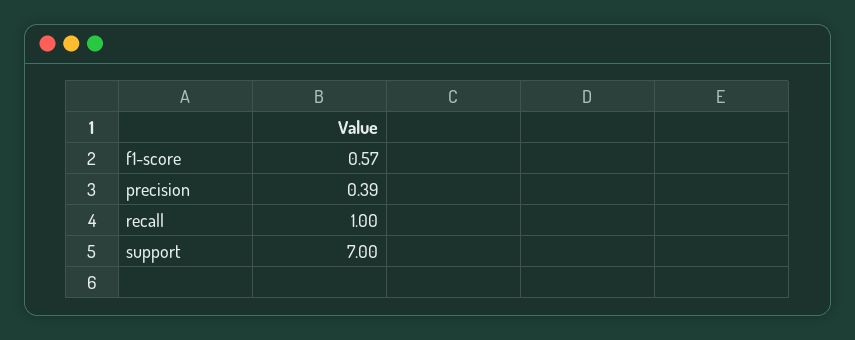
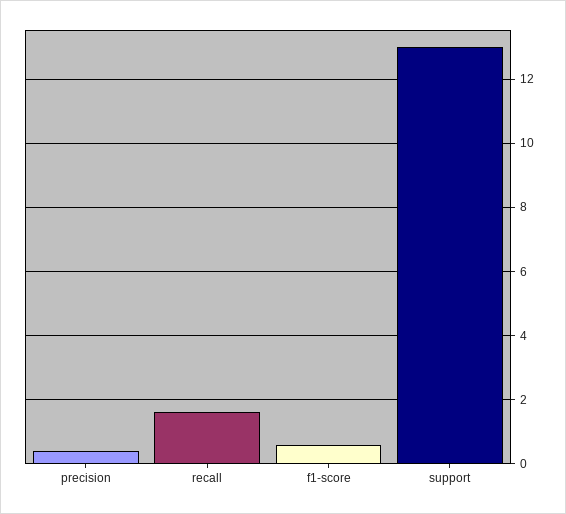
recall: 1 -> 1.6
support: 7 -> 13

